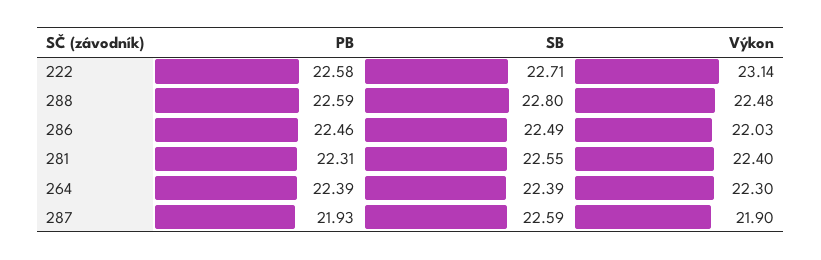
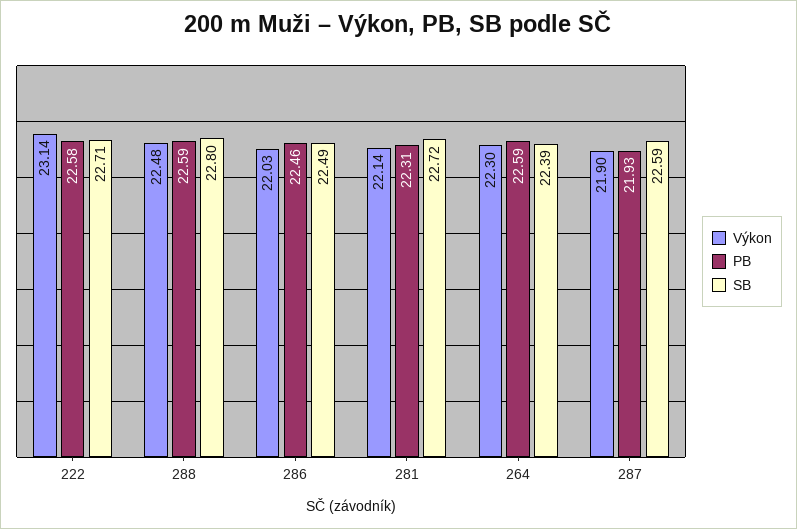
SB, 281: 22.55 -> 22.72
Výkon, 281: 22.4 -> 22.14
PB, 264: 22.39 -> 22.59

